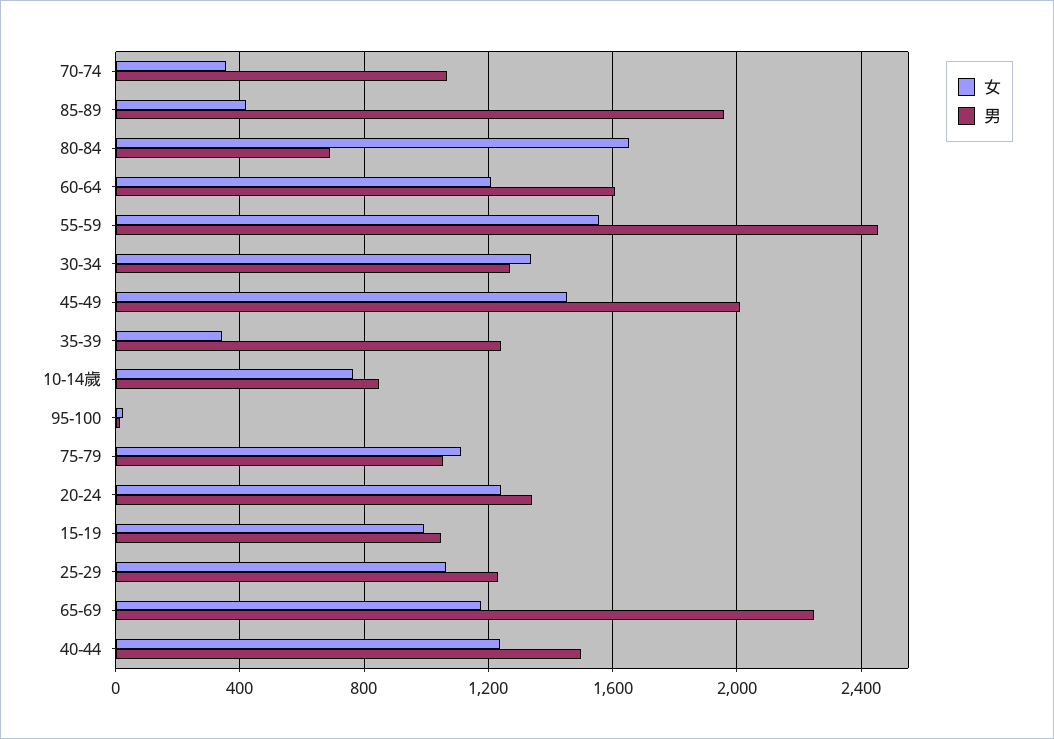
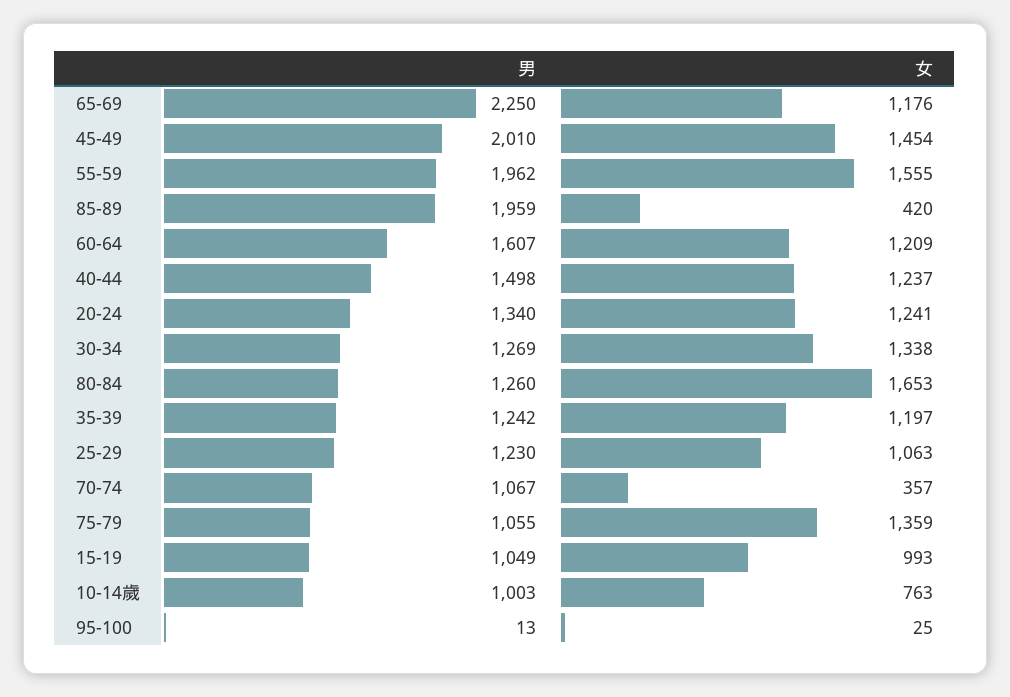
男, 80-84: 700 -> 1260
男, 55-59: 2450 -> 1962
女, 35-39: 350 -> 1197
男, 10-14歲: 850 -> 1003
女, 75-79: 1100 -> 1359

